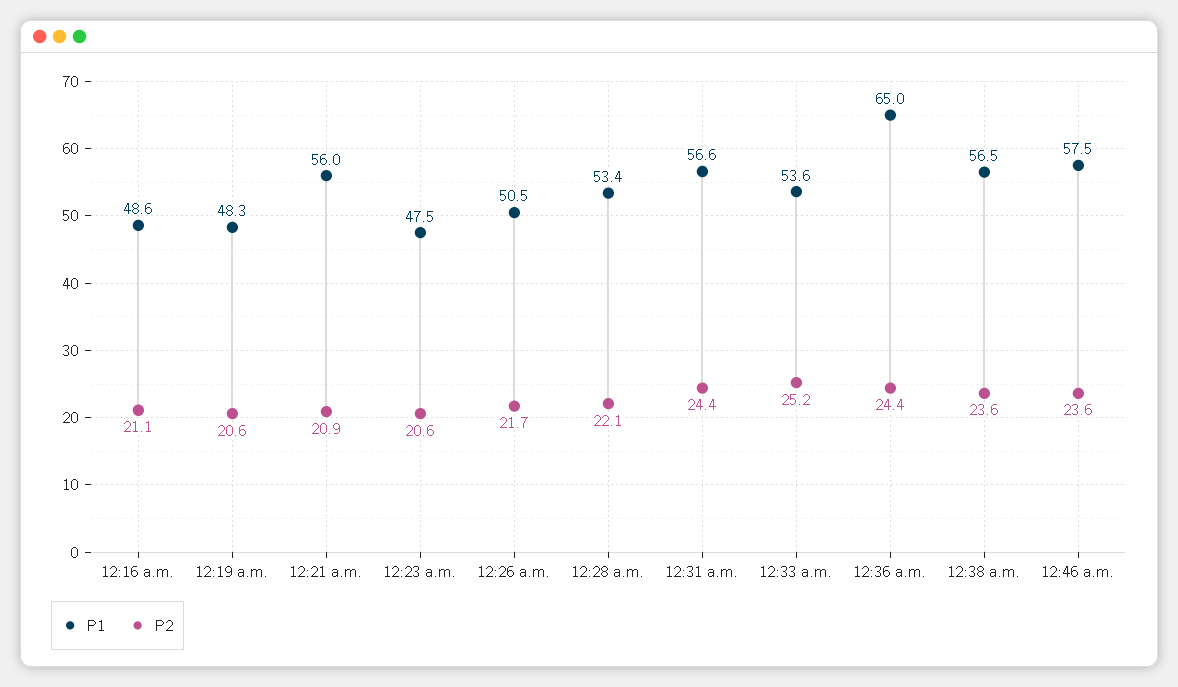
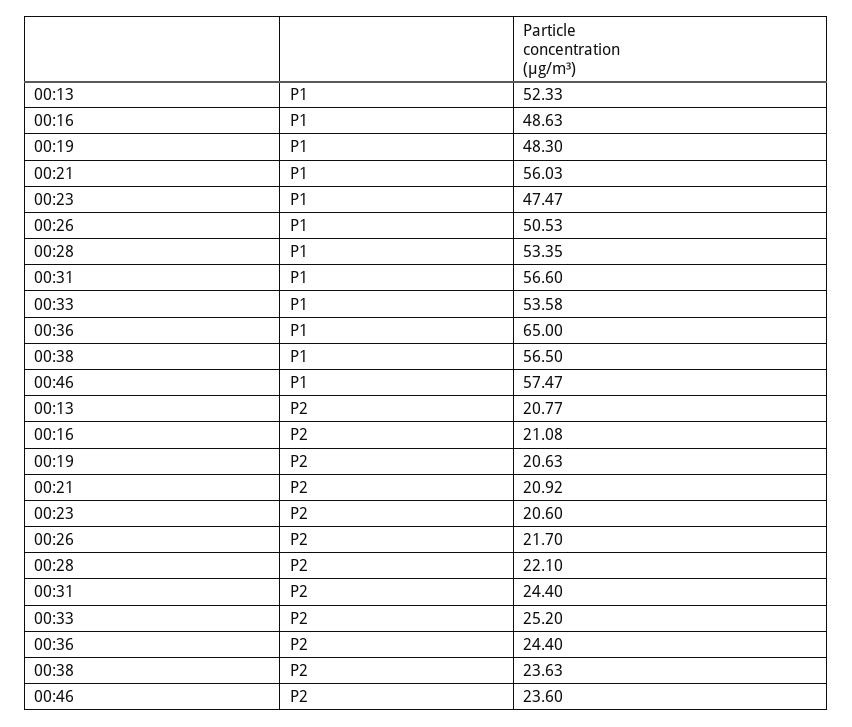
P1, 00:13: none -> 52.33
P2, 00:13: none -> 20.77

